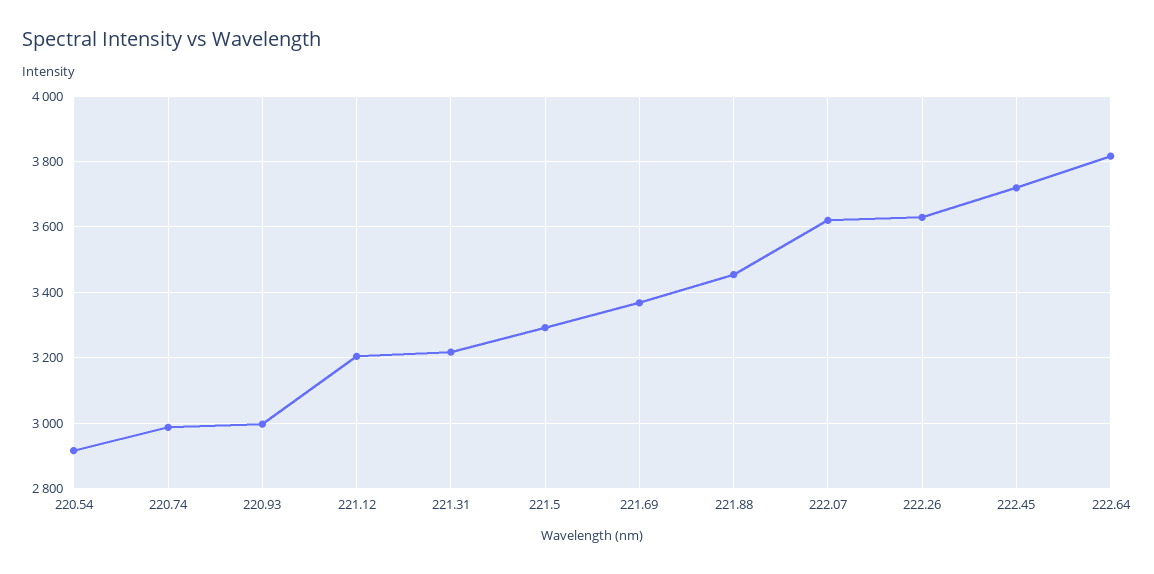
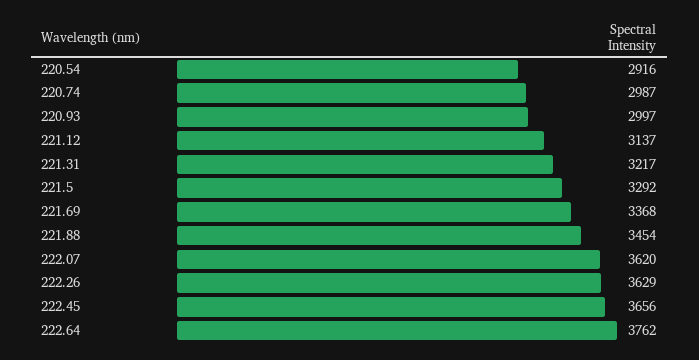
221.12: 3200 -> 3137
222.45: 3720 -> 3656
222.64: 3820 -> 3762

